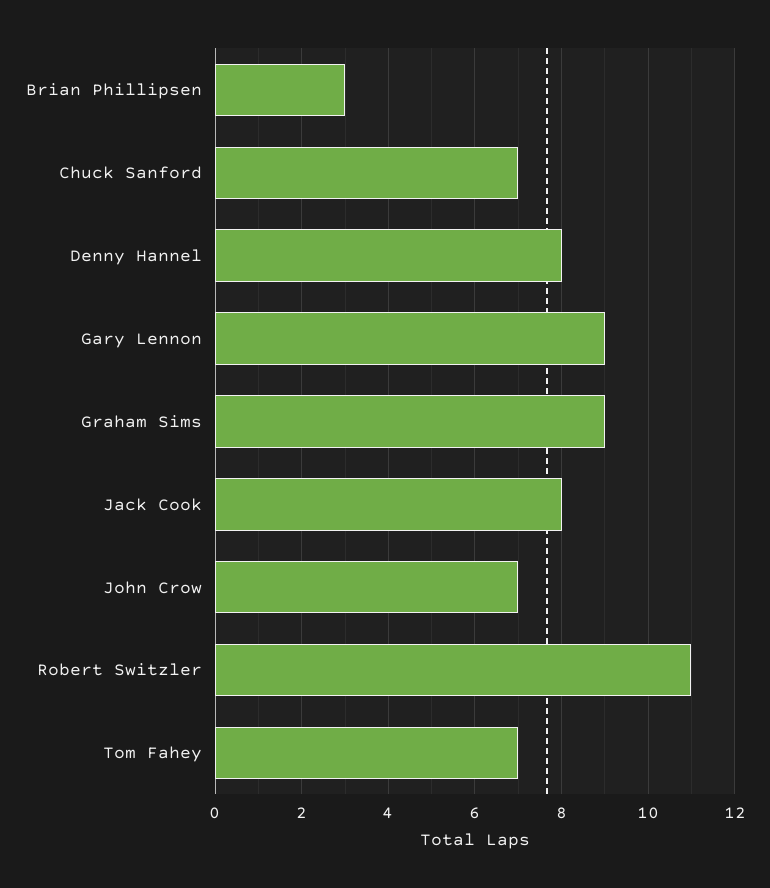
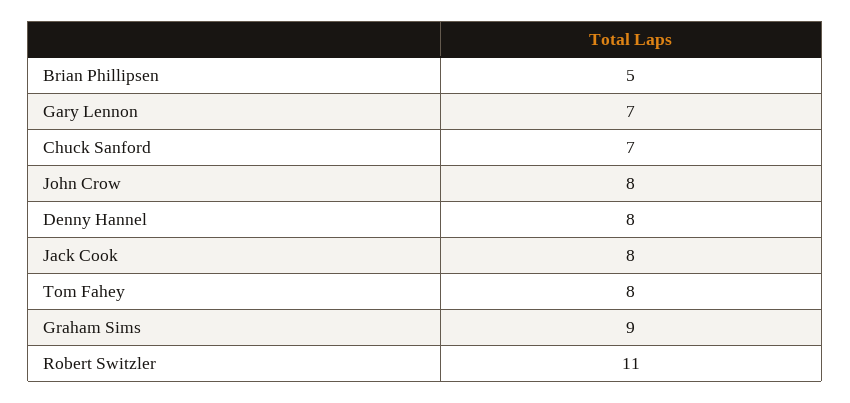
Brian Phillipsen: 3 -> 5
Gary Lennon: 9 -> 7
John Crow: 7 -> 8
Tom Fahey: 7 -> 8

